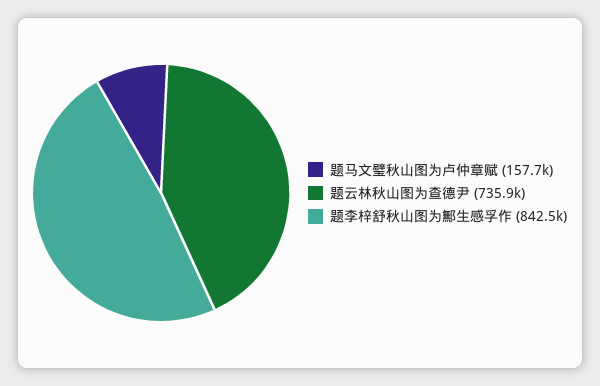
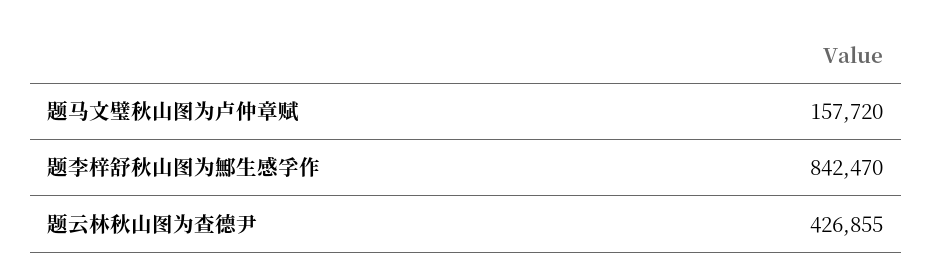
题云林秋山图为查德尹: 735900 -> 426855

